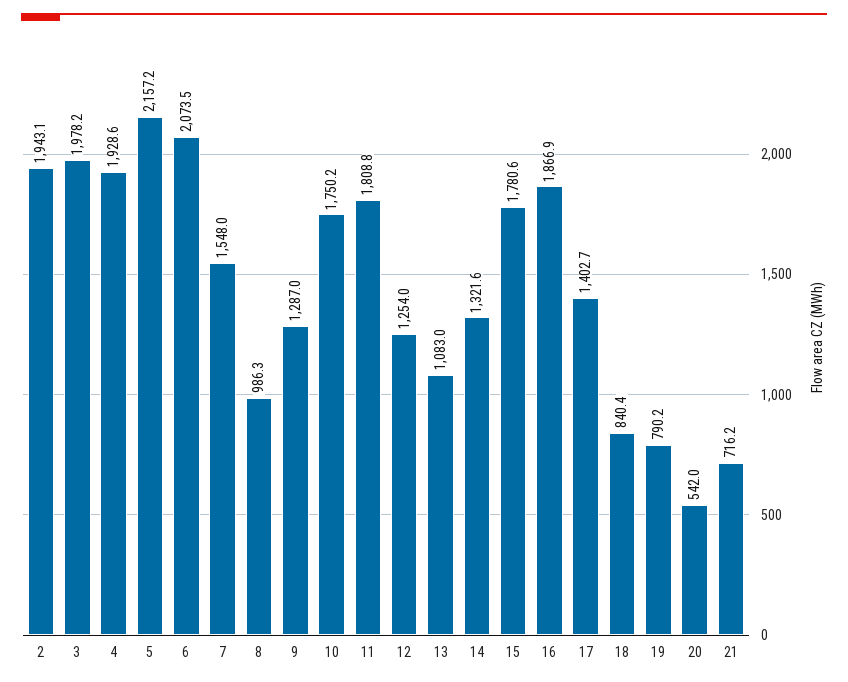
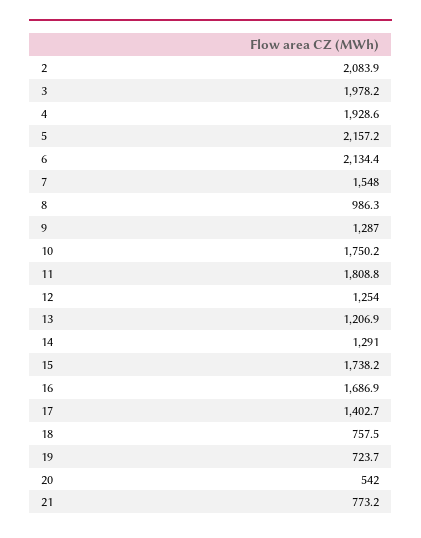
2: 1943.1 -> 2083.9
6: 2073.5 -> 2134.4
13: 1083 -> 1206.9
14: 1321.6 -> 1291
15: 1780.6 -> 1738.2
16: 1866.9 -> 1686.9
18: 840.4 -> 757.5
19: 790.2 -> 723.7
21: 716.2 -> 773.2

